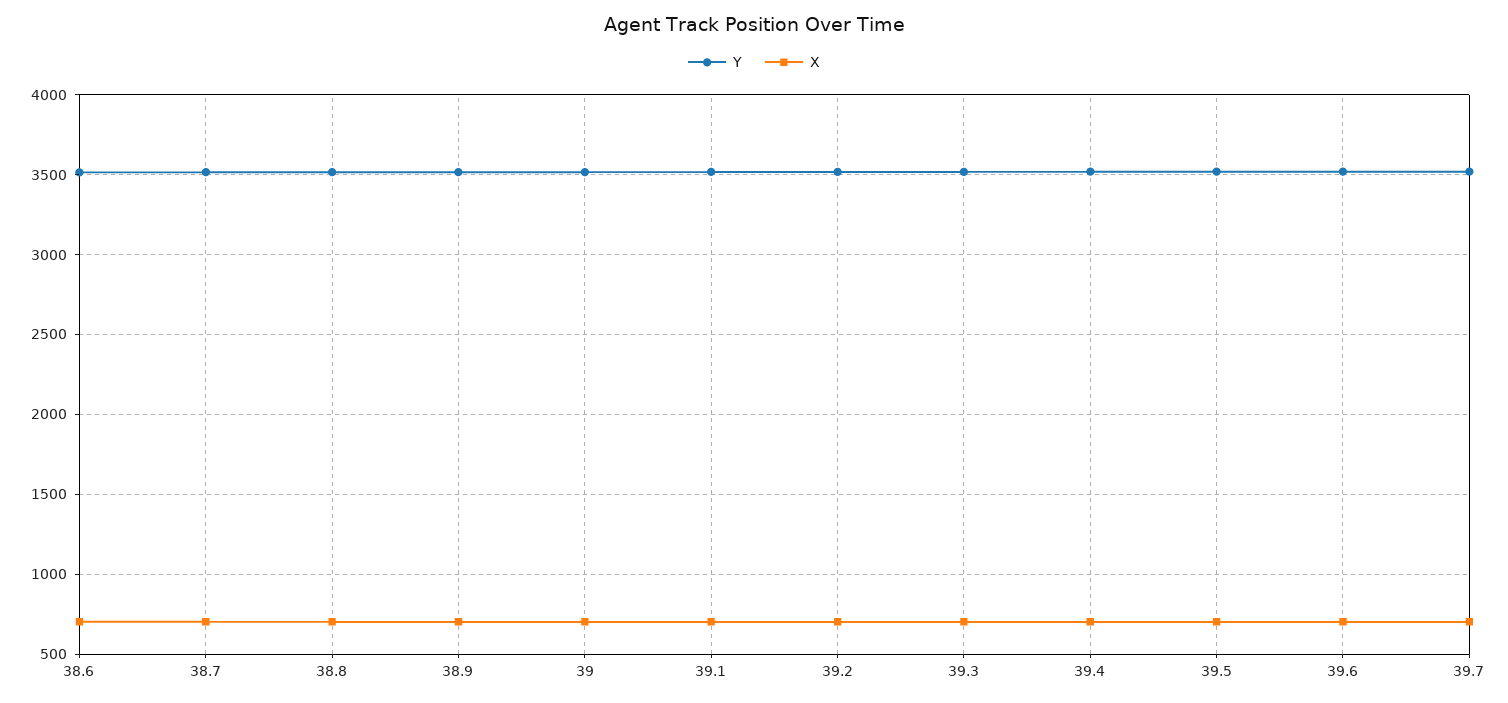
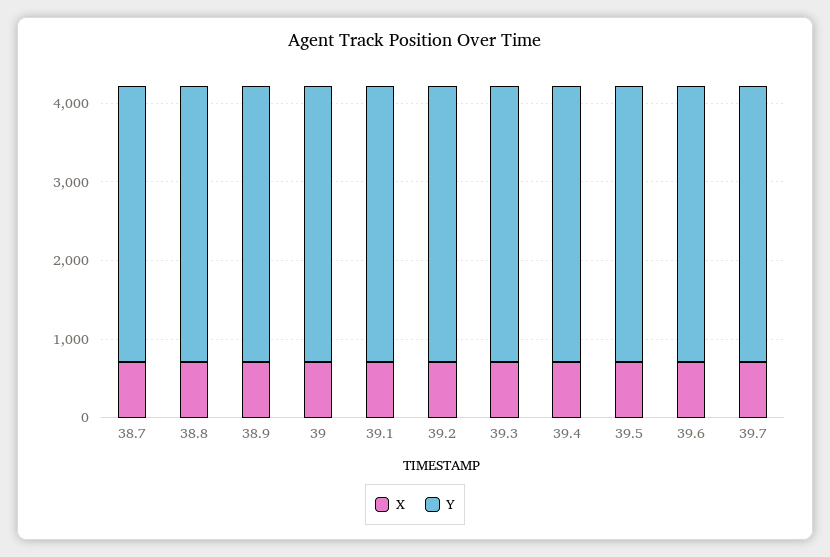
Y, 38.6: 3500 -> none
X, 38.6: 700 -> none

